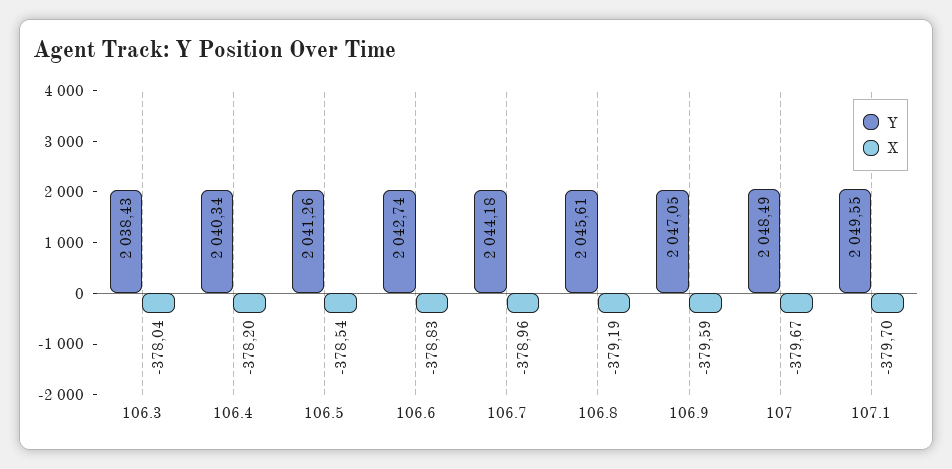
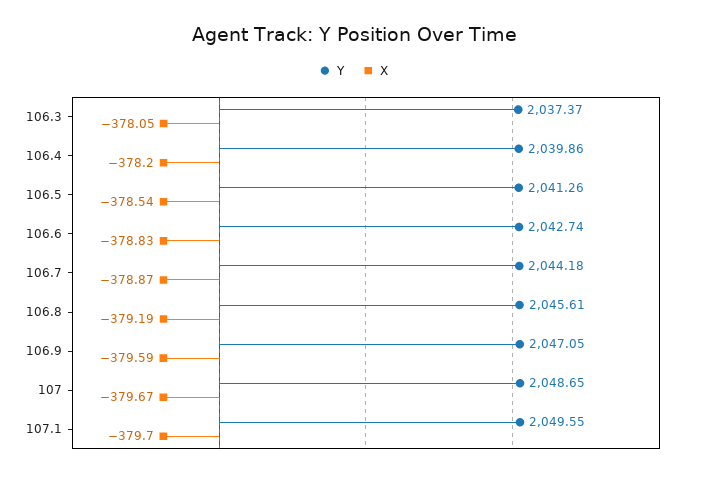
Y, 106.3: 2038.43 -> 2037.37
X, 106.3: -378.04 -> -378.05
Y, 106.4: 2040.34 -> 2039.86
X, 106.7: -378.96 -> -378.87
Y, 107: 2048.49 -> 2048.65

